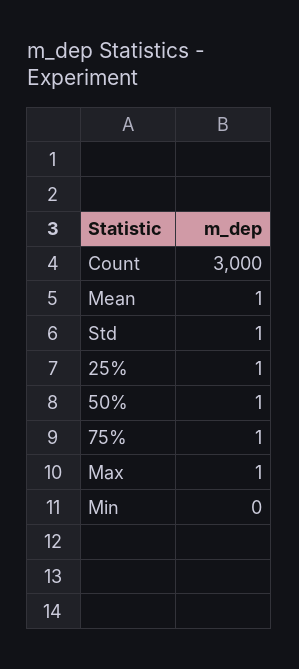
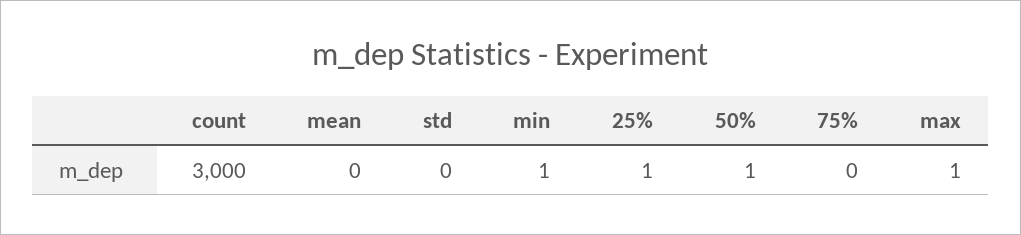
Mean: 1 -> 0
Std: 1 -> 0
75%: 1 -> 0
Min: 0 -> 1

